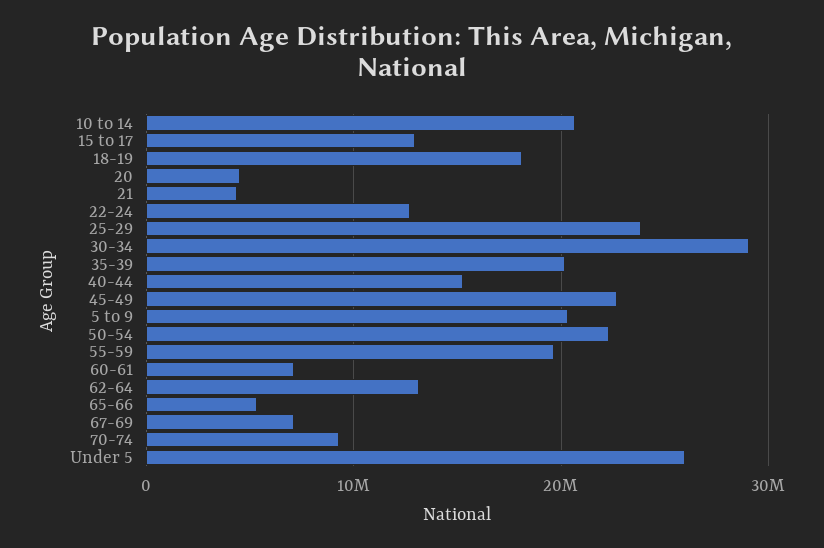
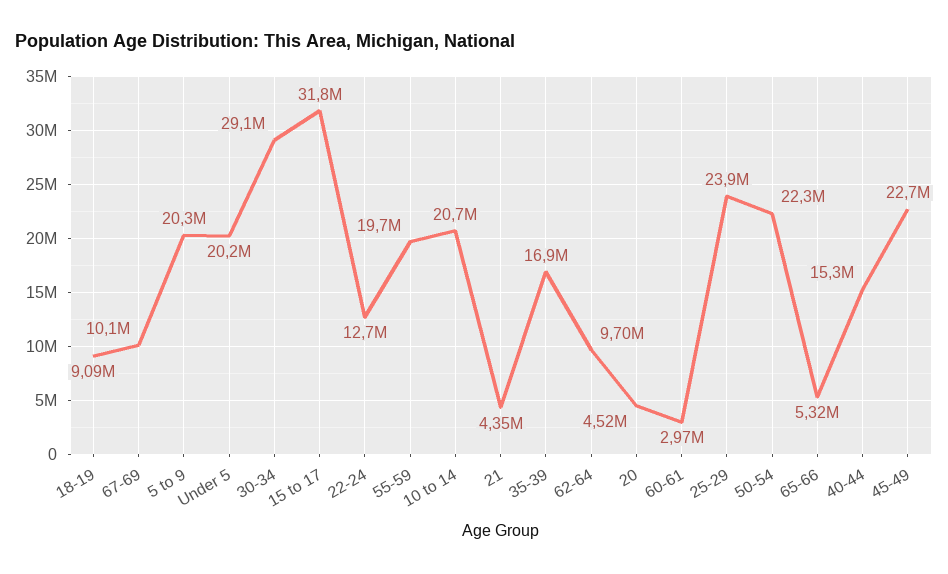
15 to 17: 13000000 -> 31800000
18-19: 18000000 -> 9090000
35-39: 20000000 -> 16900000
60-61: 7000000 -> 2970000
62-64: 13000000 -> 9700000
67-69: 7000000 -> 10100000
70-74: 9000000 -> none
Under 5: 26000000 -> 20200000

